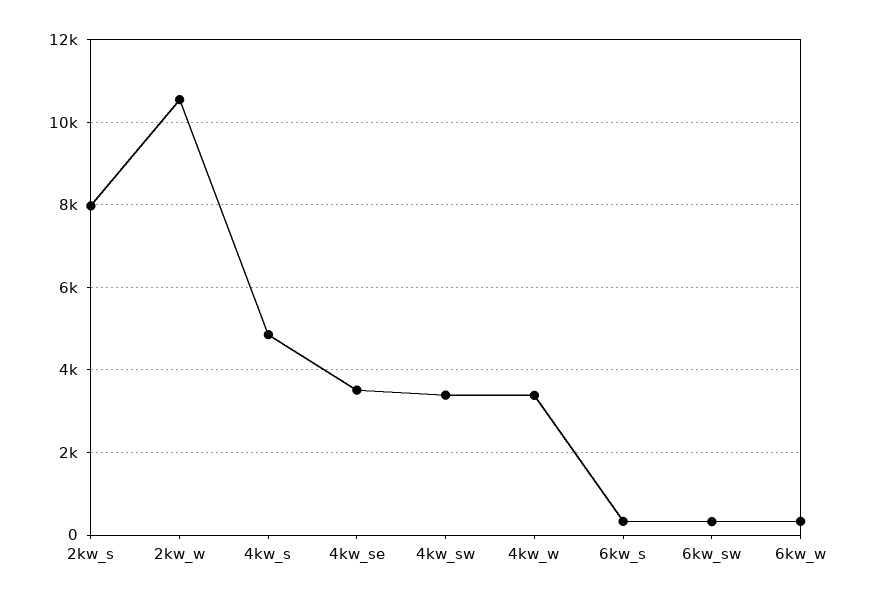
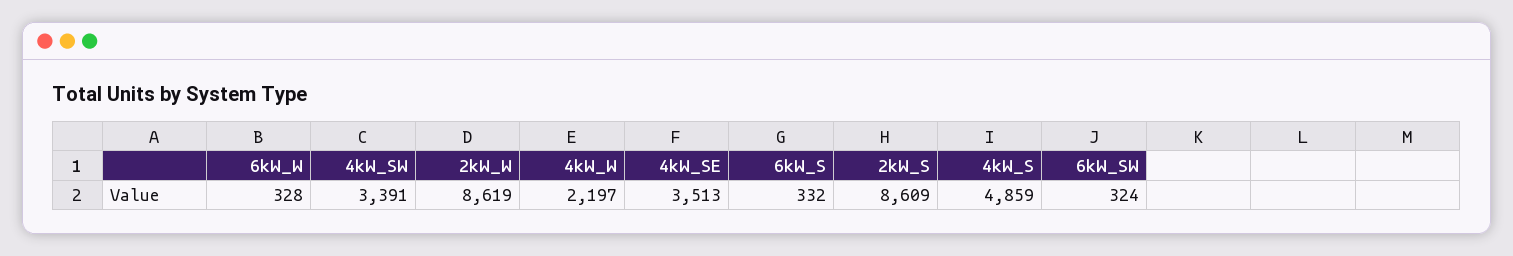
2kw_s: 8000 -> 8609
2kw_w: 10600 -> 8619
4kw_w: 3400 -> 2197

